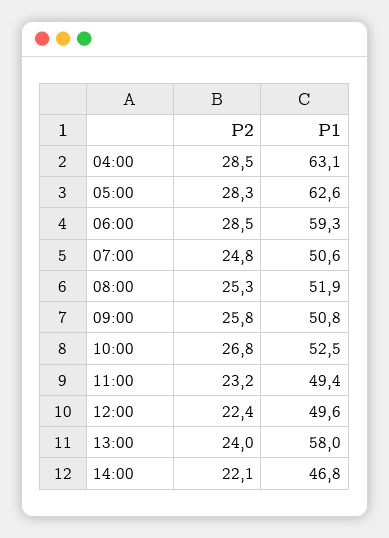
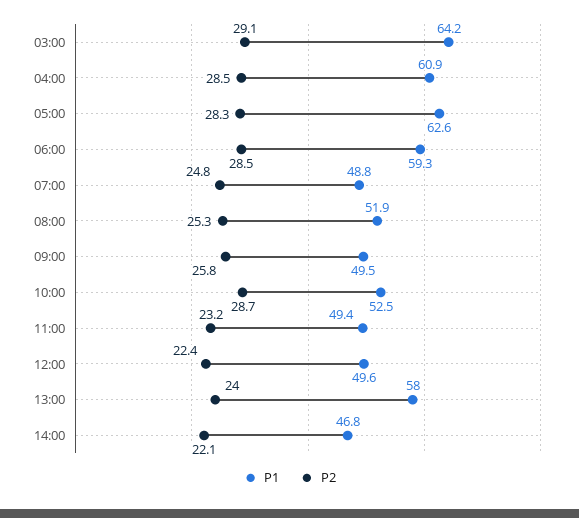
P1, 04:00: 63.1 -> 60.9
P1, 07:00: 50.6 -> 48.8
P1, 09:00: 50.8 -> 49.5
P2, 10:00: 26.8 -> 28.7
P1, 03:00: none -> 64.2
P2, 03:00: none -> 29.1

